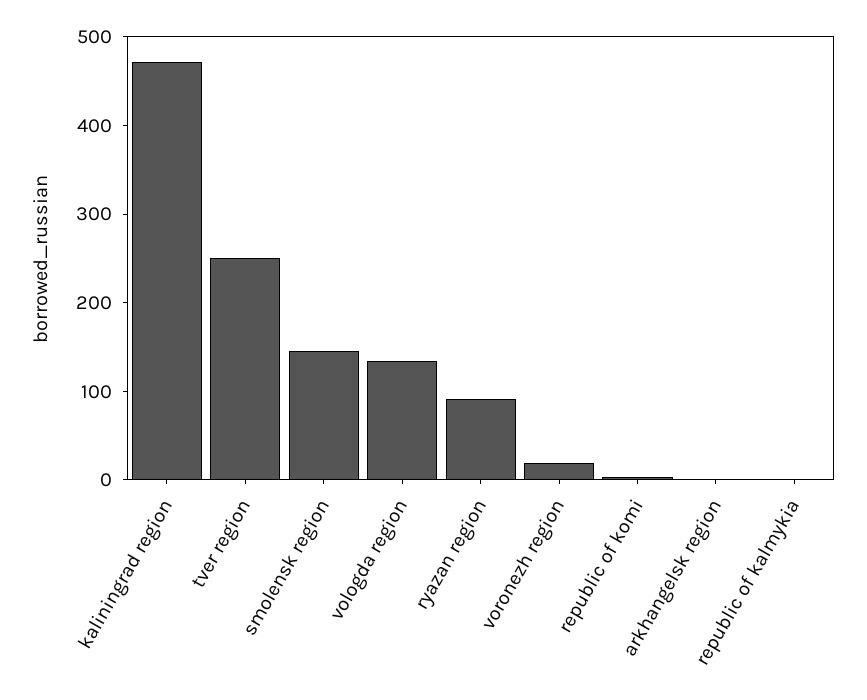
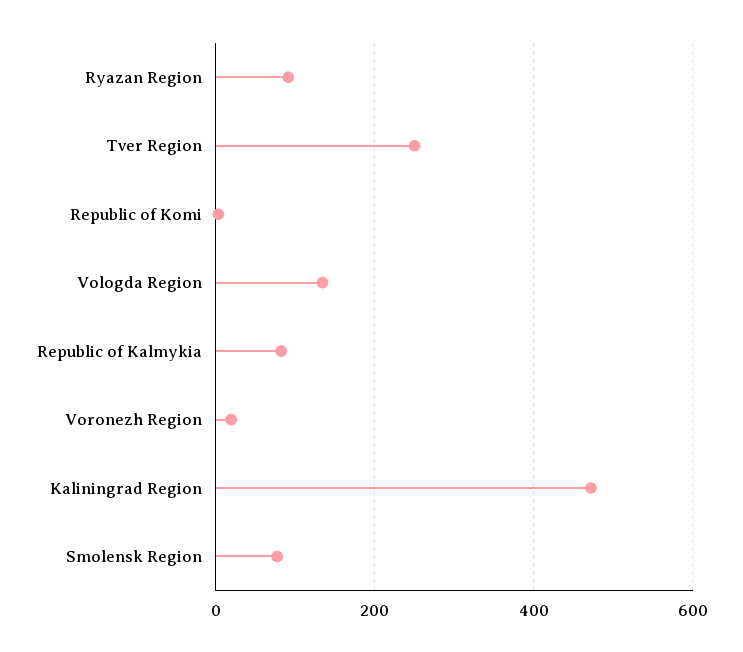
smolensk region: 140 -> 80
arkhangelsk region: 0 -> none
republic of kalmykia: 0 -> 80

